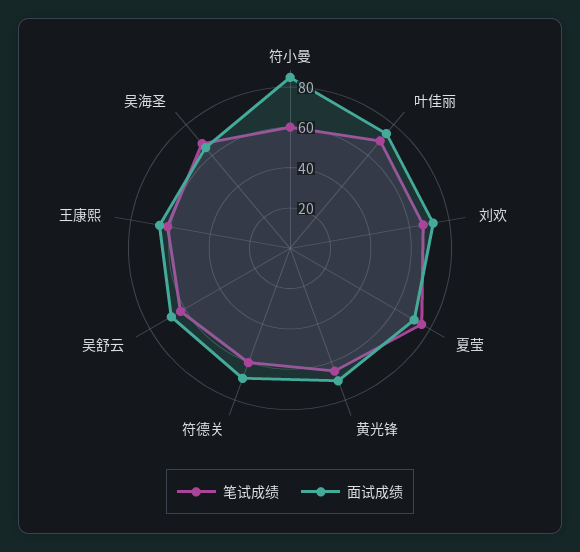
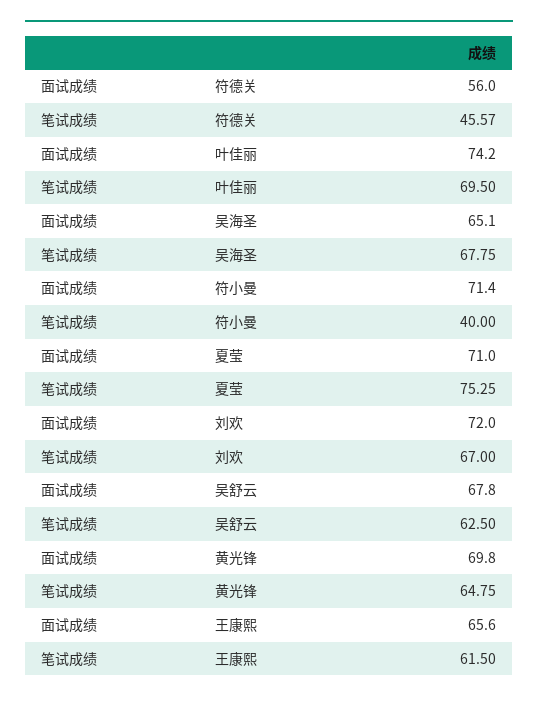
笔试成绩, 符小曼: 60 -> 40
面试成绩, 符小曼: 85 -> 71.4
笔试成绩, 符德关: 60 -> 45.57
面试成绩, 符德关: 70 -> 56

